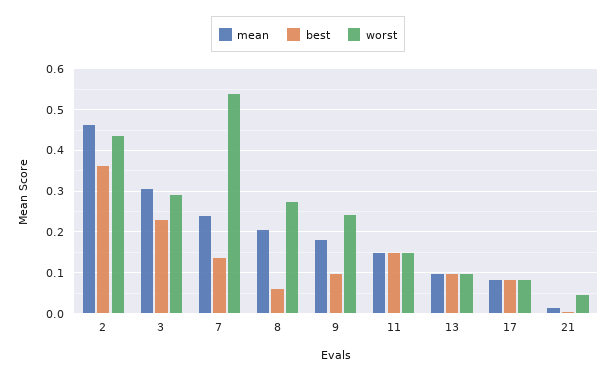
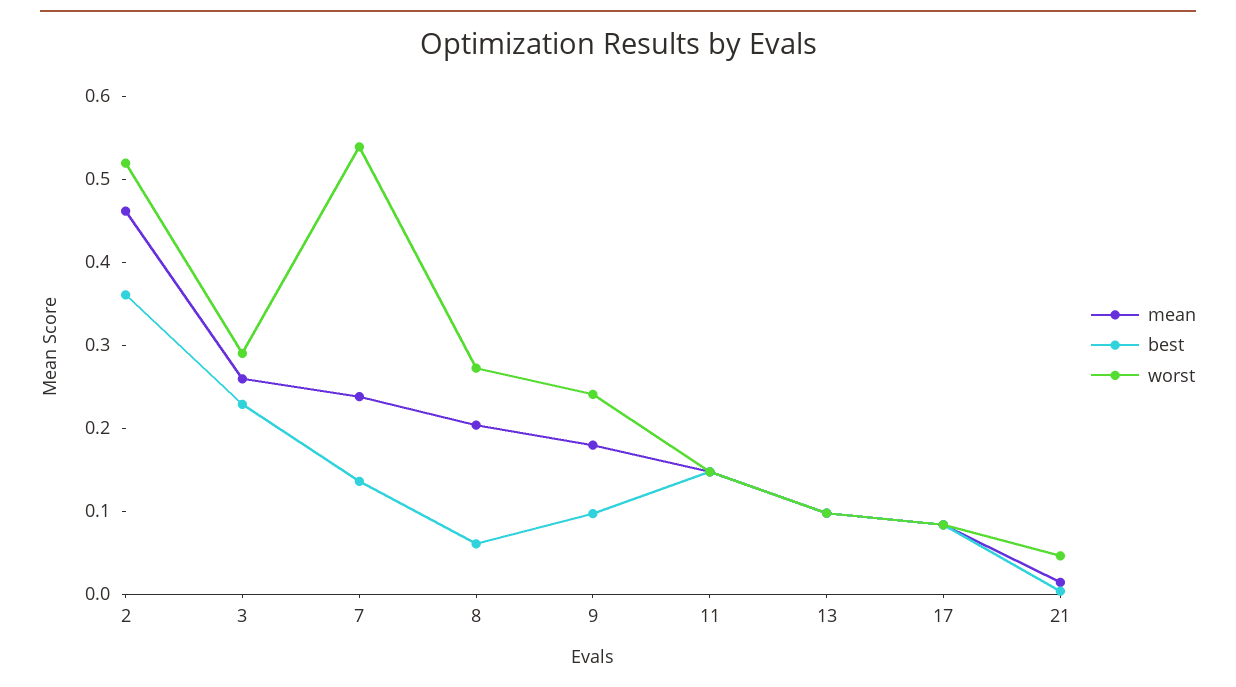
worst, 2: 0.44 -> 0.52
mean, 3: 0.3 -> 0.26

